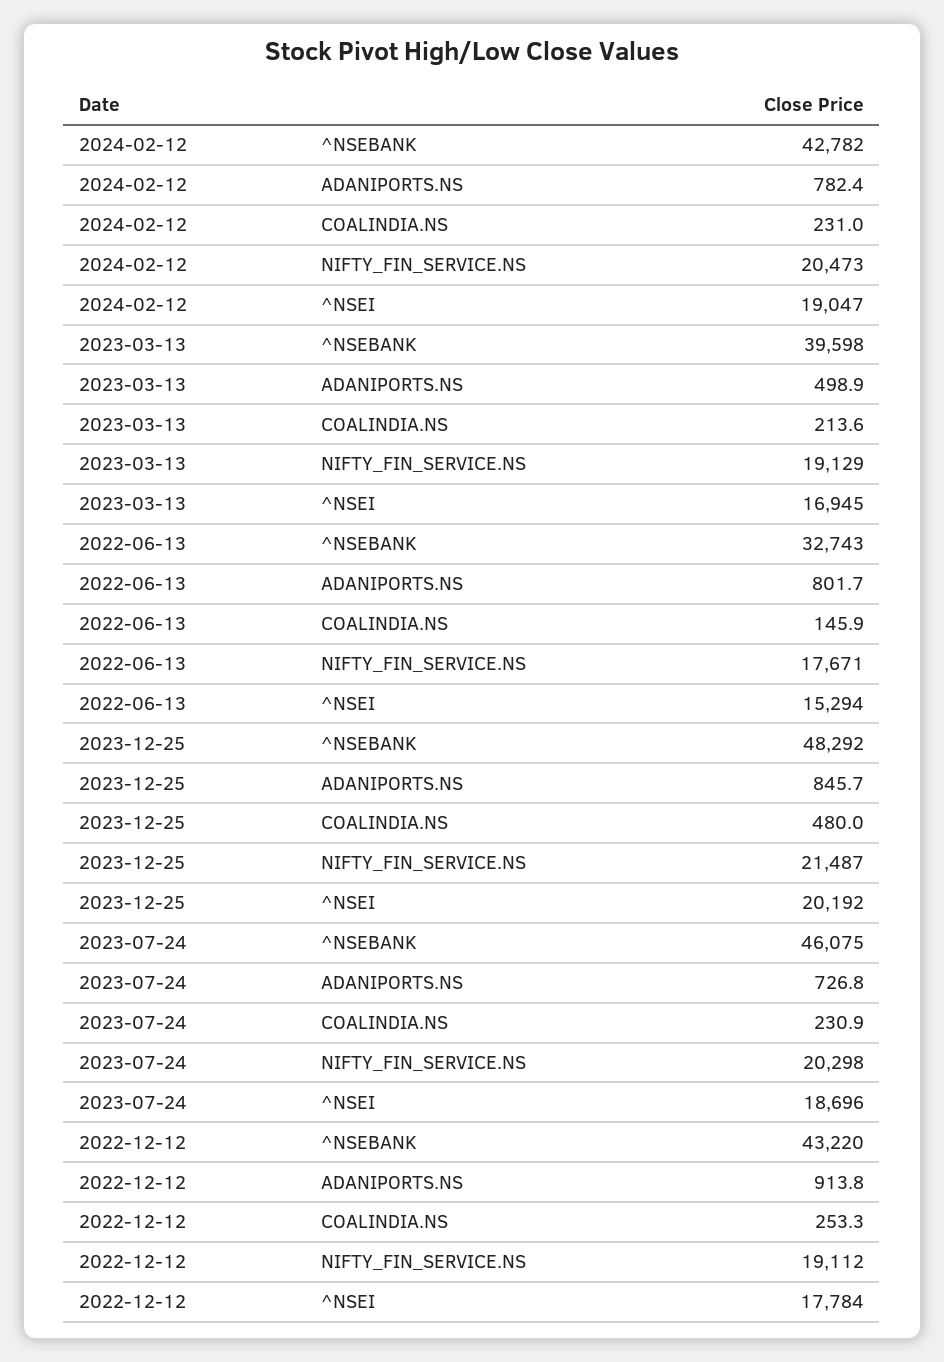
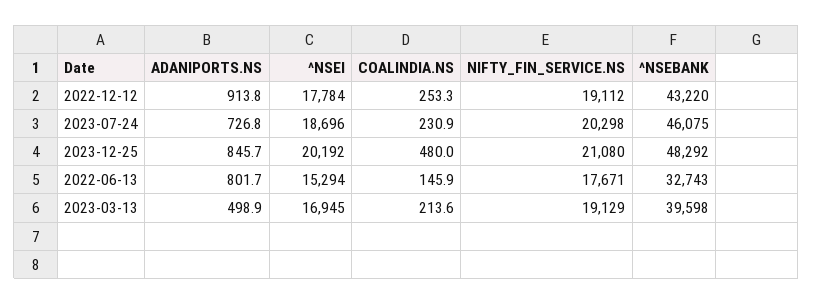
2024-02-12, ^NSEBANK: 42782 -> none
2024-02-12, ADANIPORTS.NS: 782.4 -> none
2024-02-12, COALINDIA.NS: 231 -> none
2024-02-12, NIFTY_FIN_SERVICE.NS: 20473 -> none
2024-02-12, ^NSEI: 19047 -> none
2023-12-25, NIFTY_FIN_SERVICE.NS: 21487 -> 21080

